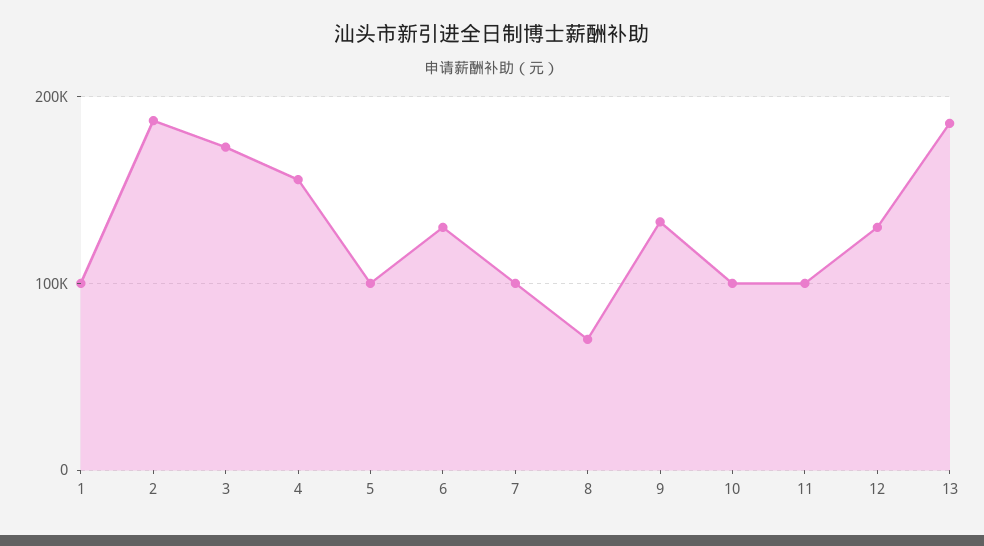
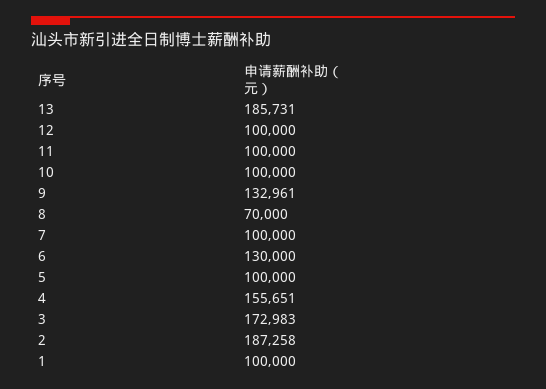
12: 130000 -> 100000

